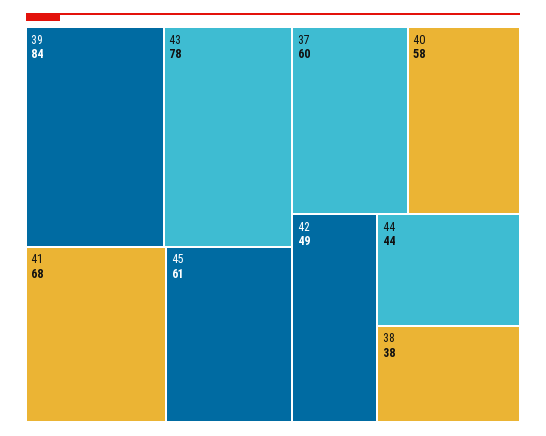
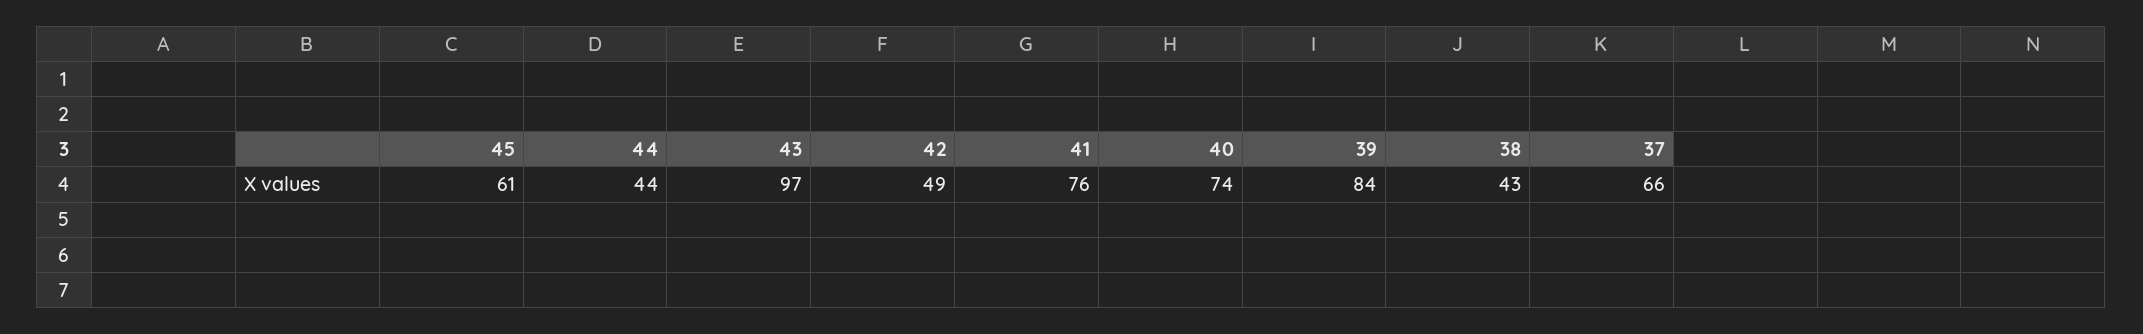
43: 78 -> 97
41: 68 -> 76
37: 60 -> 66
40: 58 -> 74
38: 38 -> 43

